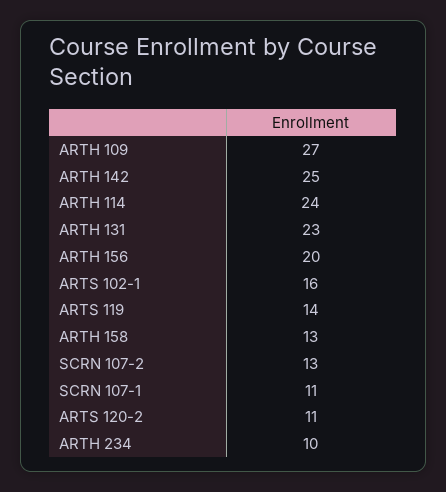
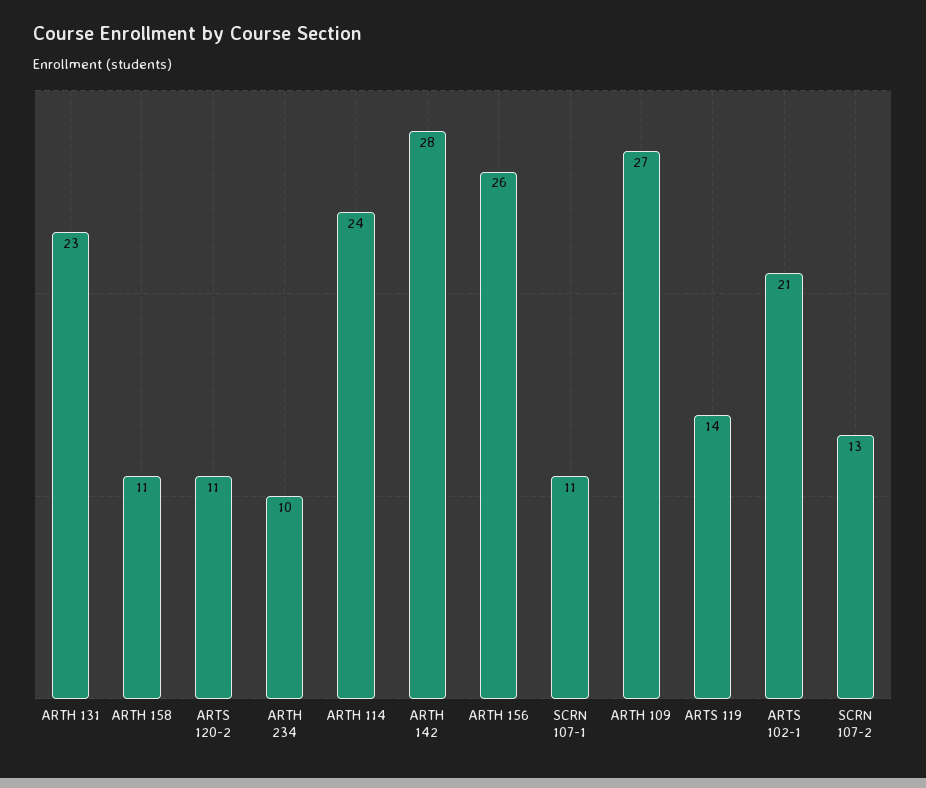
ARTH 142: 25 -> 28
ARTH 156: 20 -> 26
ARTS 102-1: 16 -> 21
ARTH 158: 13 -> 11

